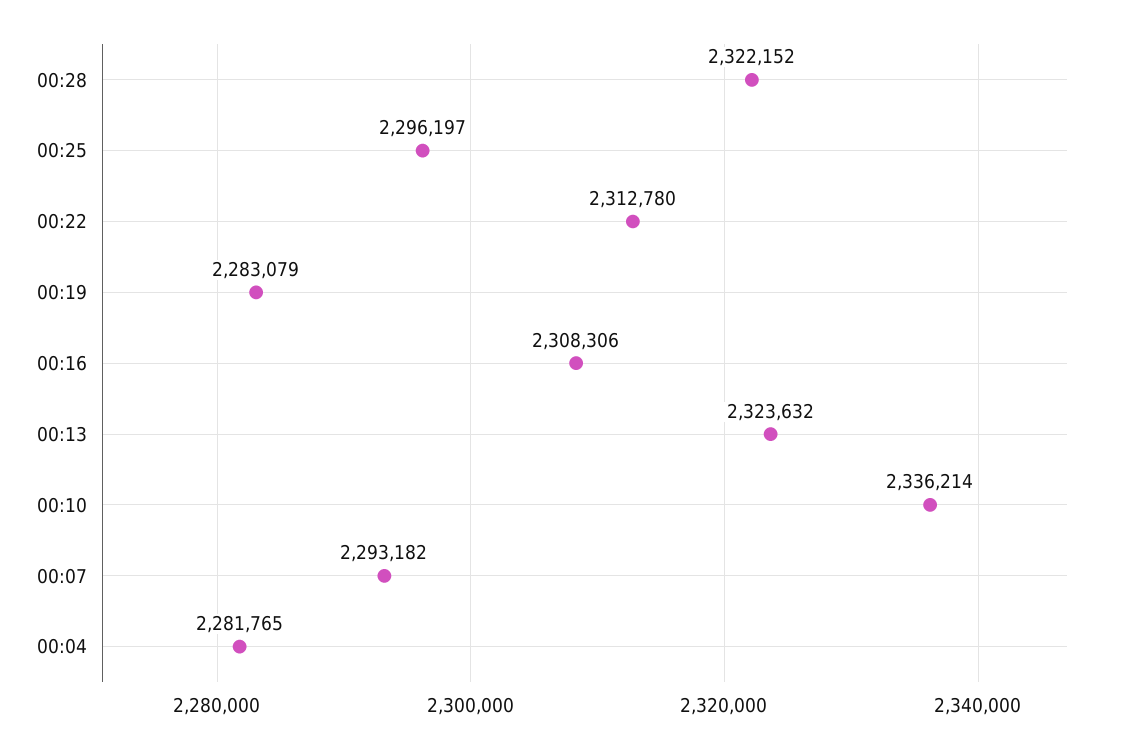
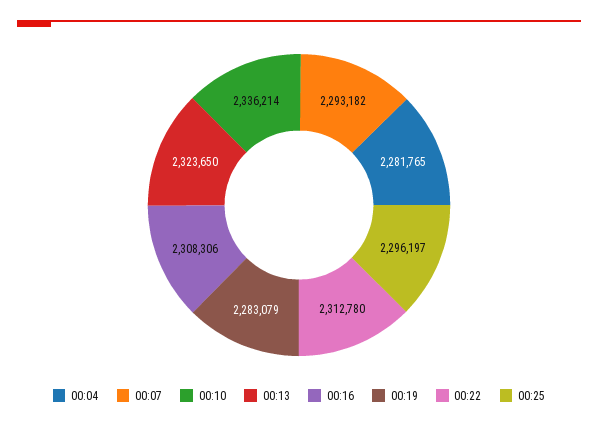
00:28: 2322152 -> none
00:13: 2323632 -> 2323650

